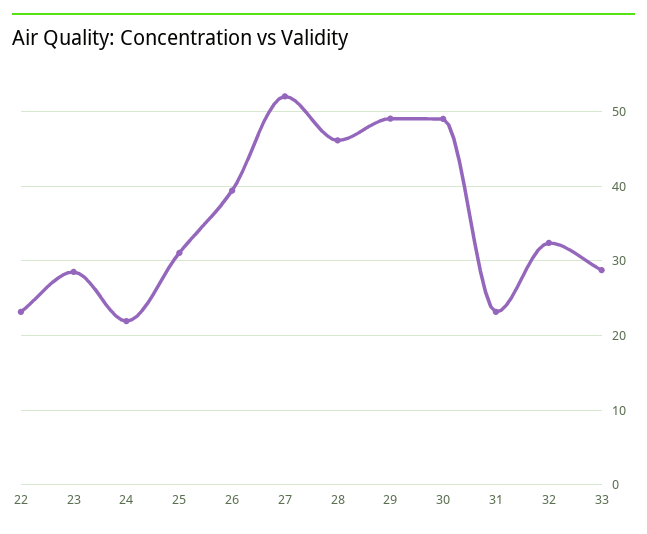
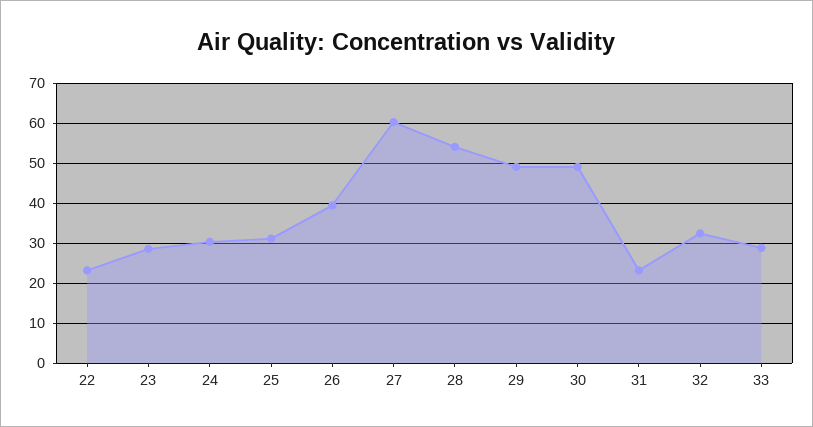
24: 22 -> 30
27: 52 -> 60
28: 46 -> 54

